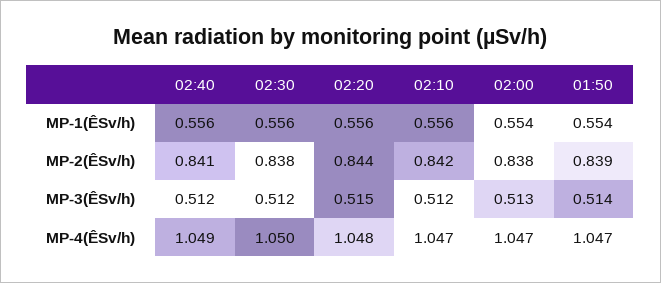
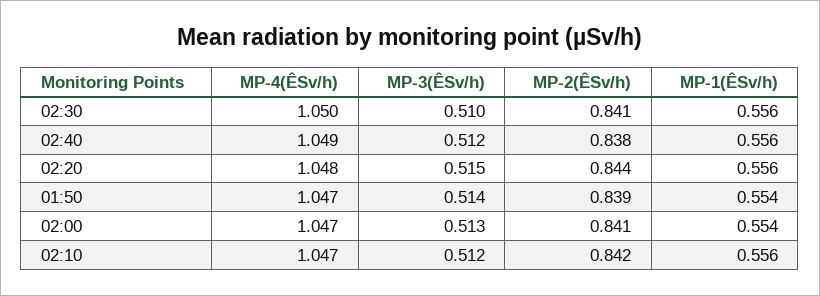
02:40, MP-2(ÊSv/h): 0.841 -> 0.838
02:30, MP-2(ÊSv/h): 0.838 -> 0.841
02:00, MP-2(ÊSv/h): 0.838 -> 0.841
02:30, MP-3(ÊSv/h): 0.512 -> 0.51

